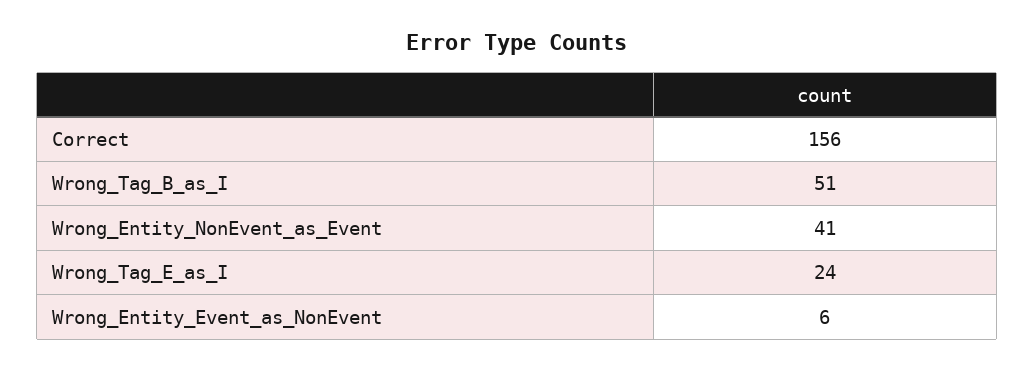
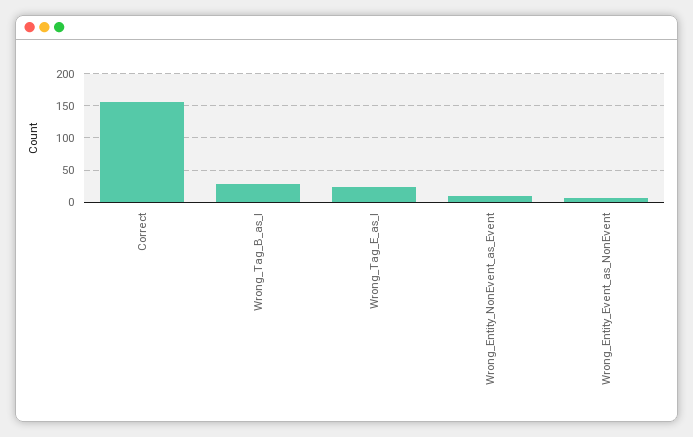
Wrong_Tag_B_as_I: 51 -> 30
Wrong_Entity_NonEvent_as_Event: 41 -> 10

